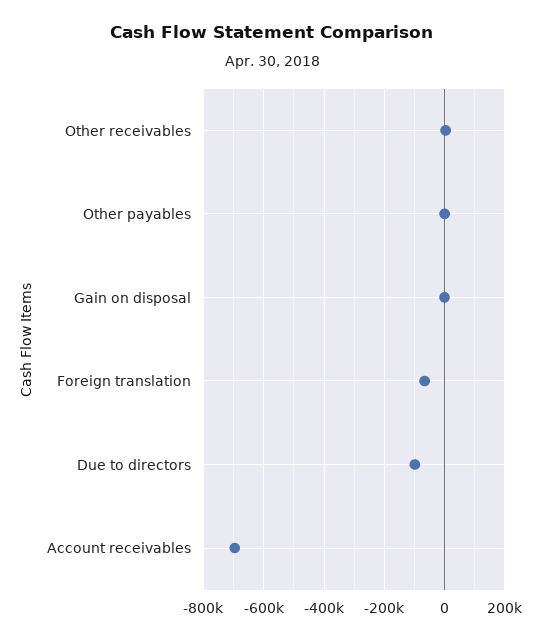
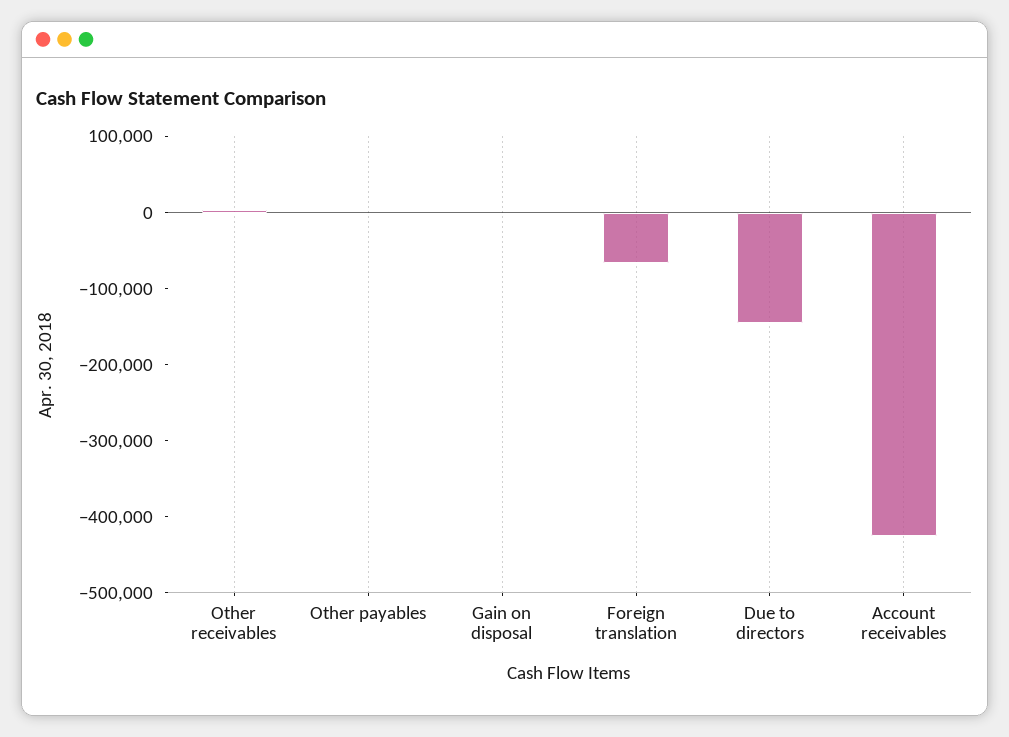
Due to directors: -100000 -> -140000
Account receivables: -700000 -> -420000

